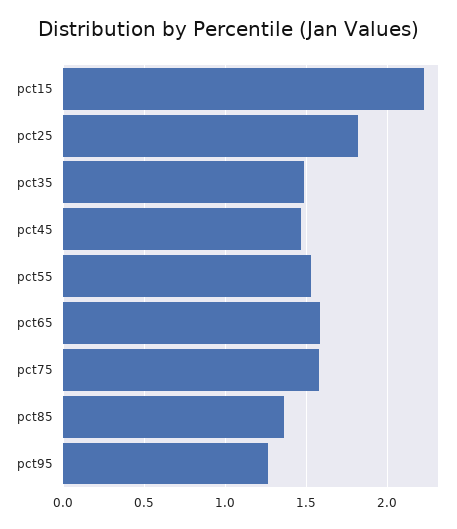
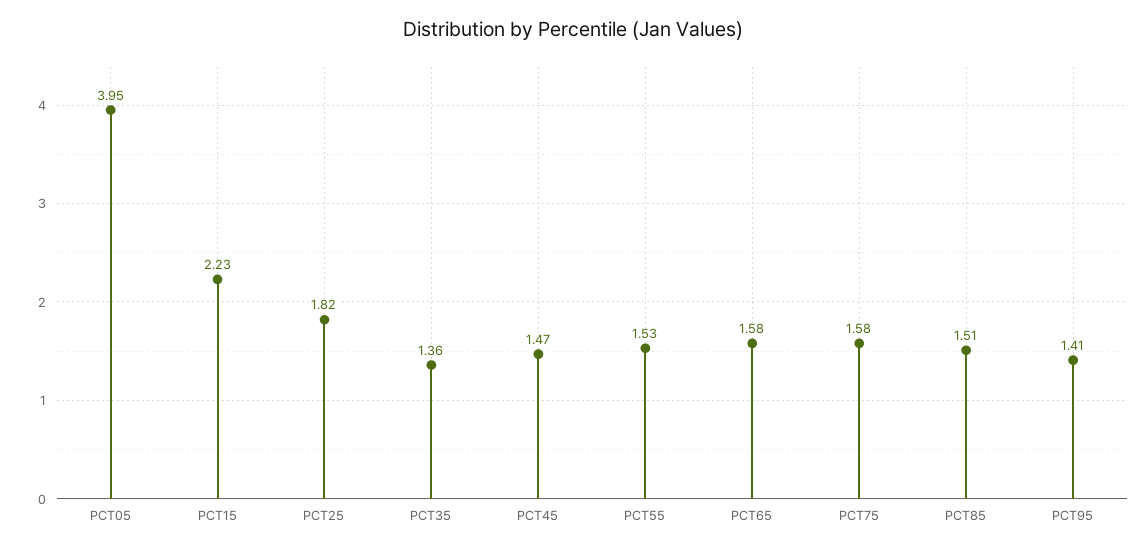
pct35: 1.5 -> 1.36
pct85: 1.35 -> 1.51
pct95: 1.25 -> 1.41
PCT05: none -> 3.95

